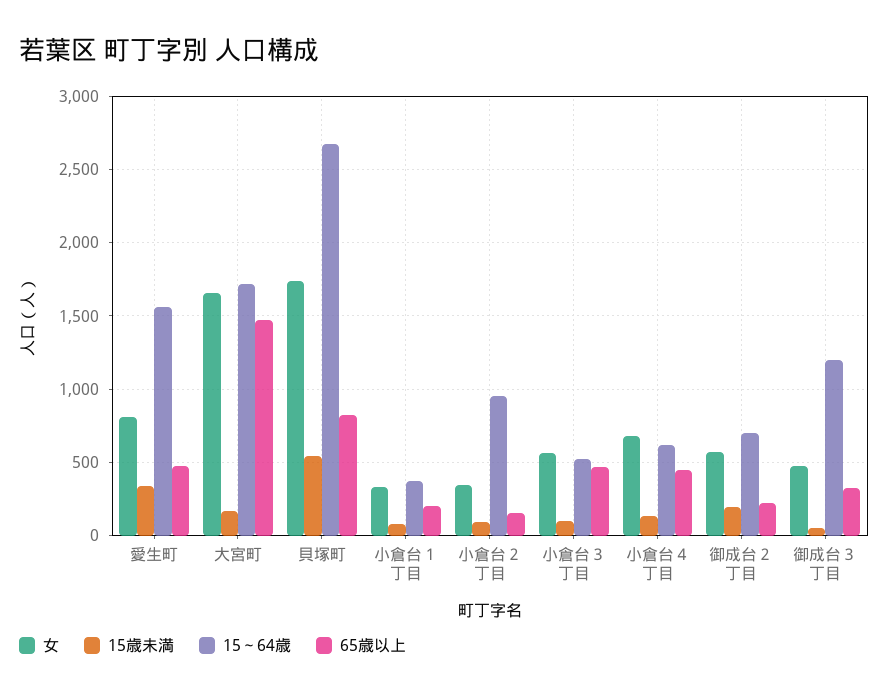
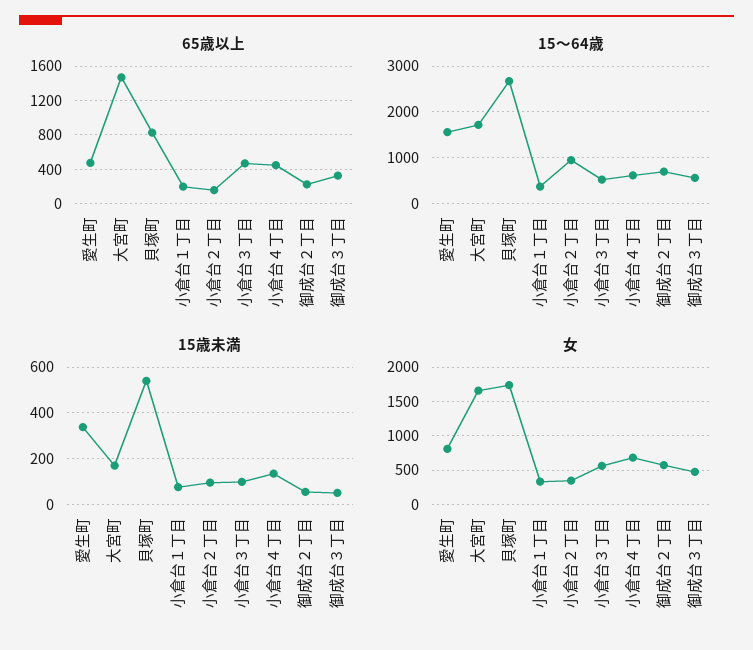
15歳未満, 御成台２丁目: 200 -> 50
15～64歳, 御成台３丁目: 1200 -> 600

